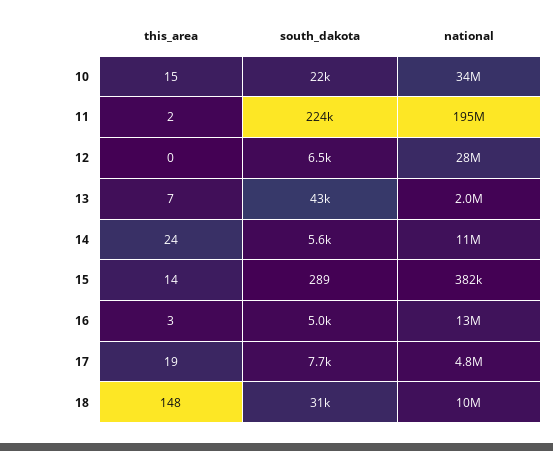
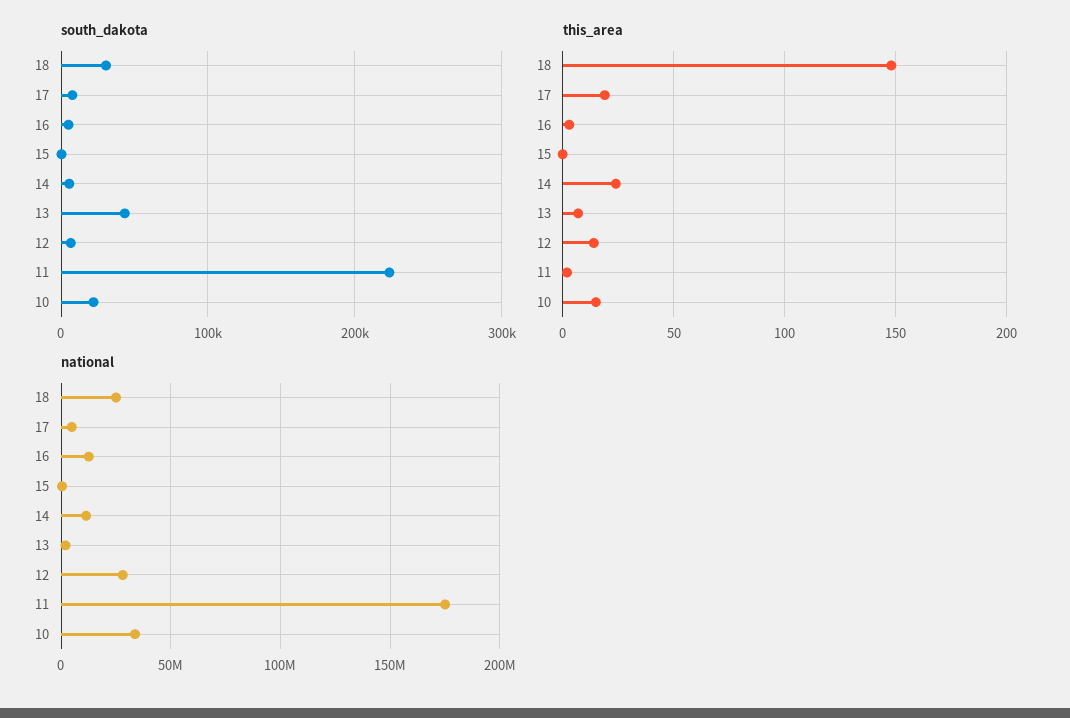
national, 11: 195000000 -> 175000000
this_area, 12: 0 -> 15
this_area, 15: 14 -> 0
national, 18: 10000000 -> 25000000

